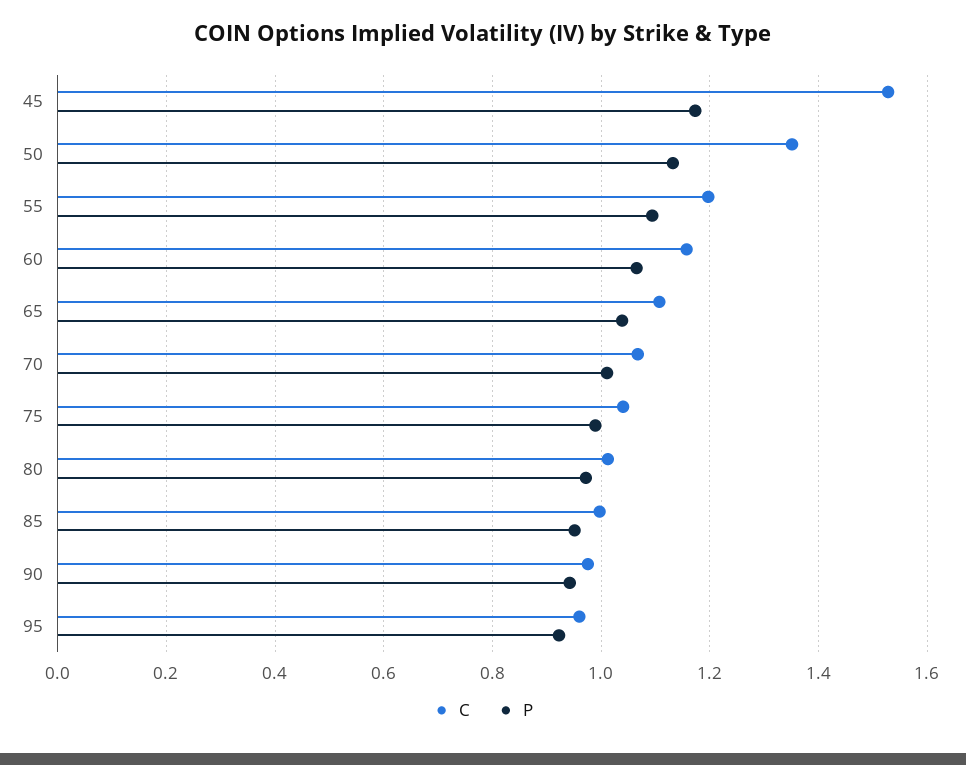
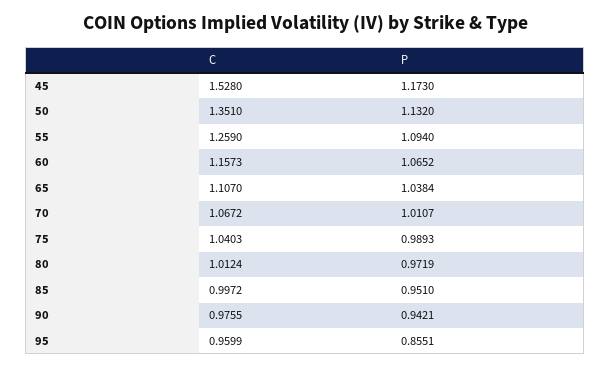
C, 55: 1.2 -> 1.259
P, 95: 0.92 -> 0.8551

